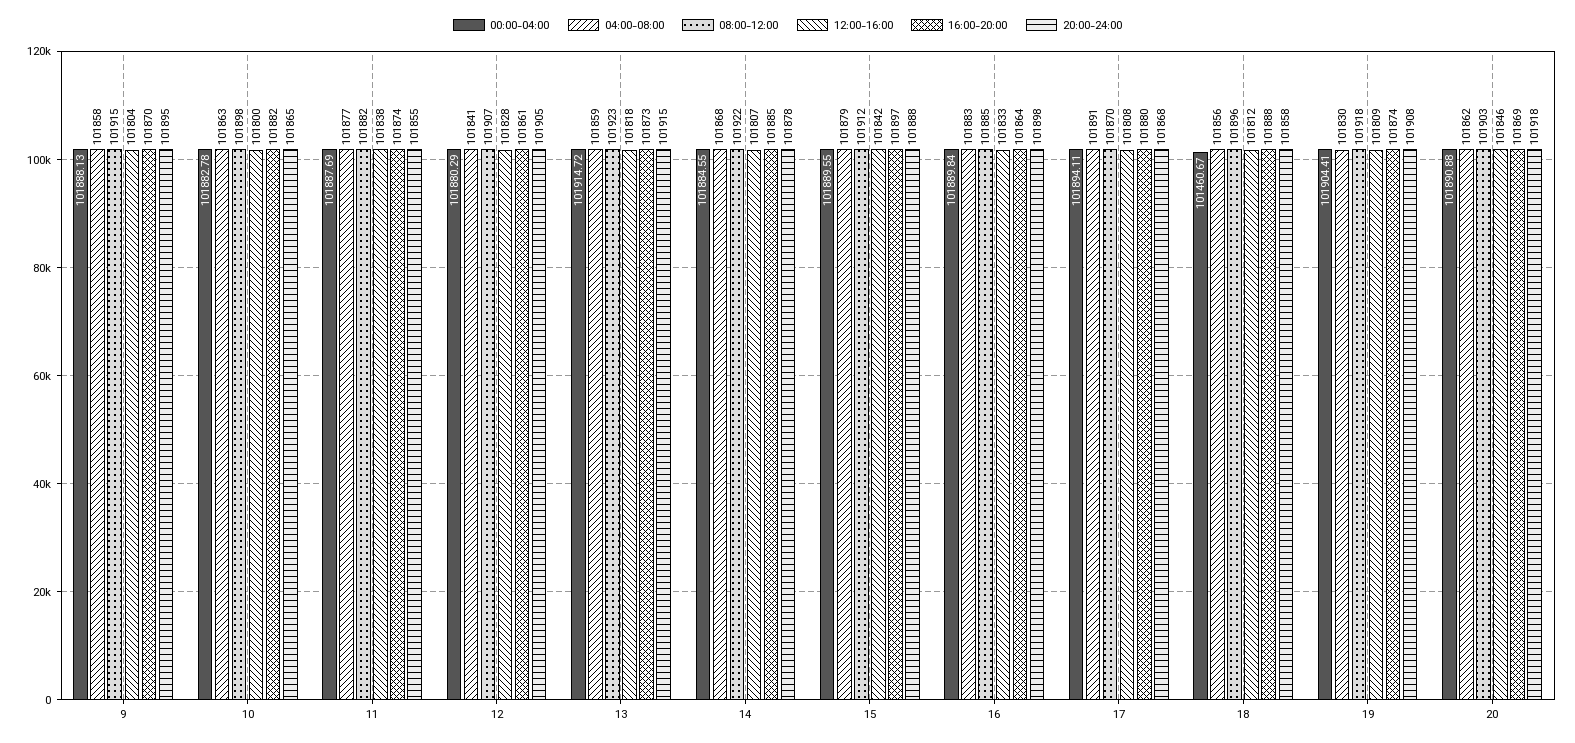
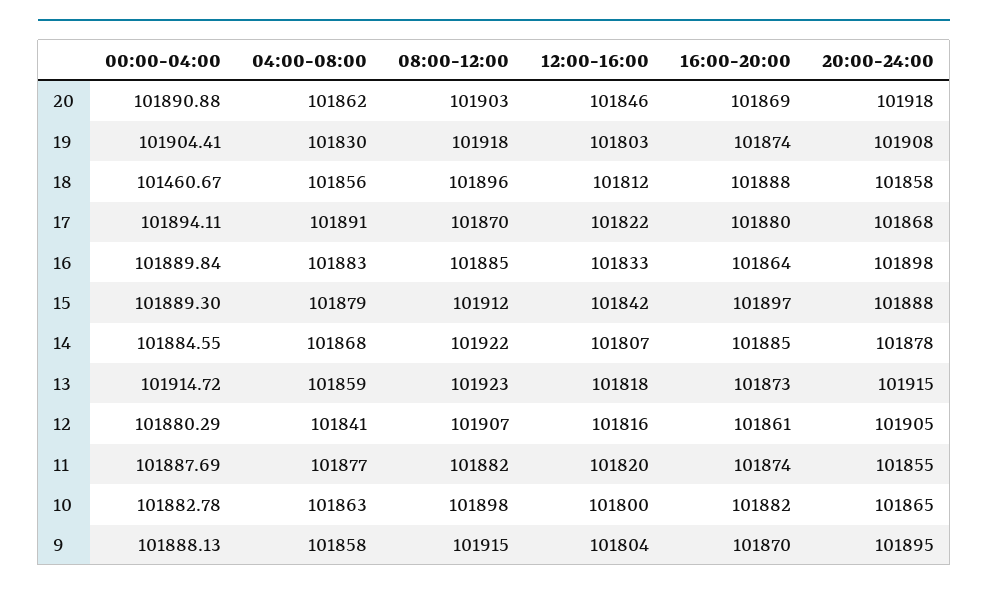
12:00-16:00, 11: 101838 -> 101820
12:00-16:00, 12: 101828 -> 101816
00:00-04:00, 15: 101889.55 -> 101889.3
12:00-16:00, 17: 101808 -> 101822
12:00-16:00, 19: 101809 -> 101803

